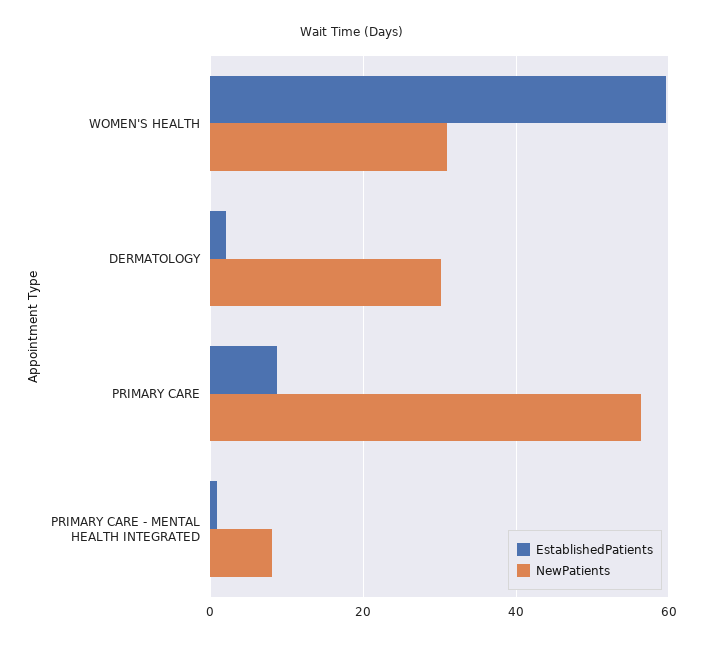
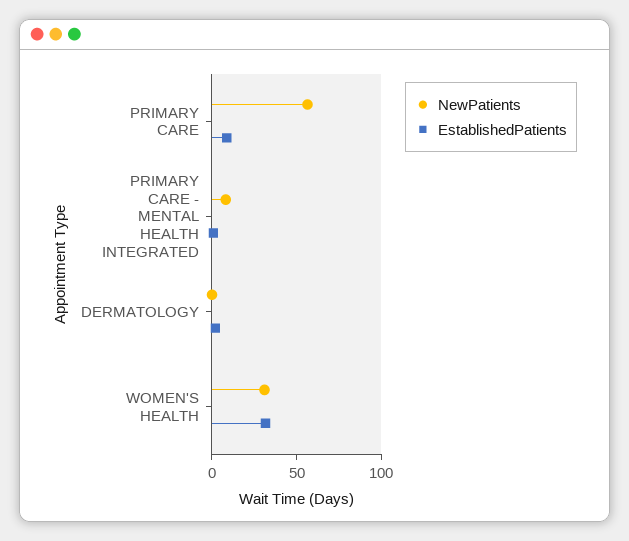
EstablishedPatients, WOMEN'S HEALTH: 60 -> 30
NewPatients, DERMATOLOGY: 30 -> 0

